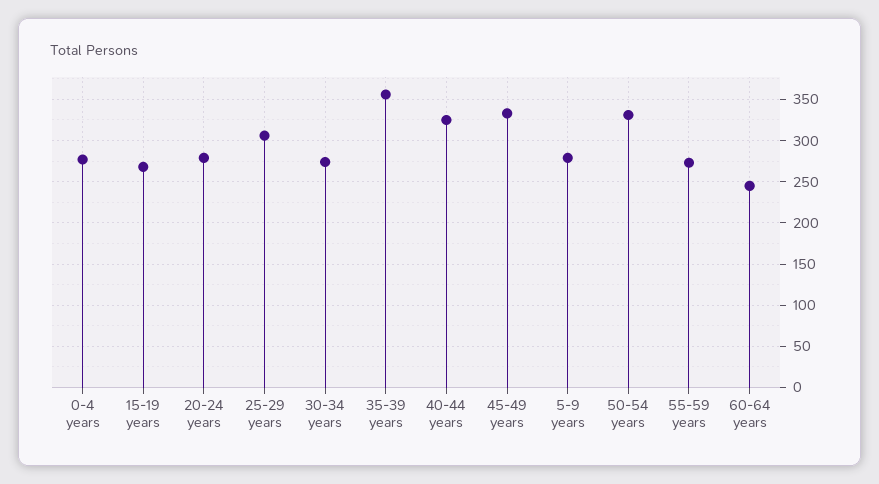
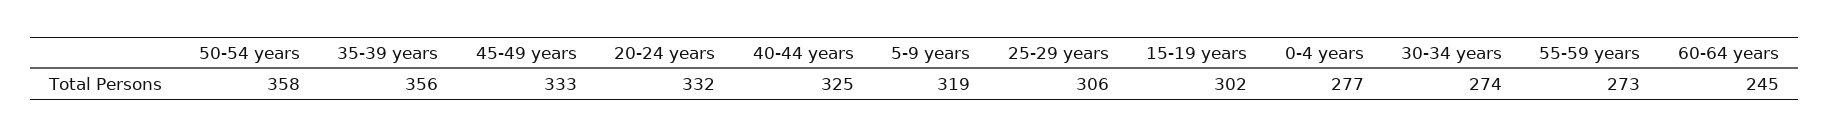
15-19 years: 270 -> 302
20-24 years: 280 -> 332
5-9 years: 280 -> 319
50-54 years: 330 -> 358

